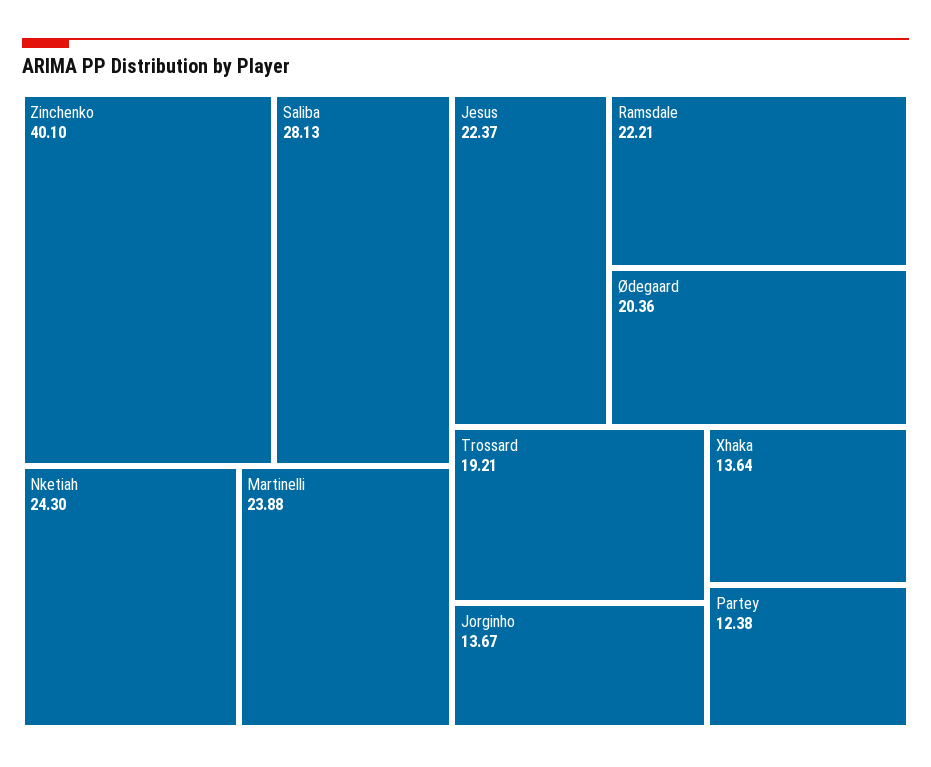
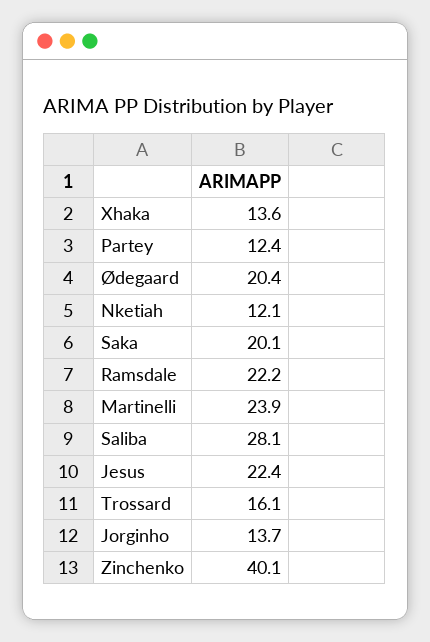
Nketiah: 24.3 -> 12.1
Trossard: 19.21 -> 16.1
Saka: none -> 20.1

